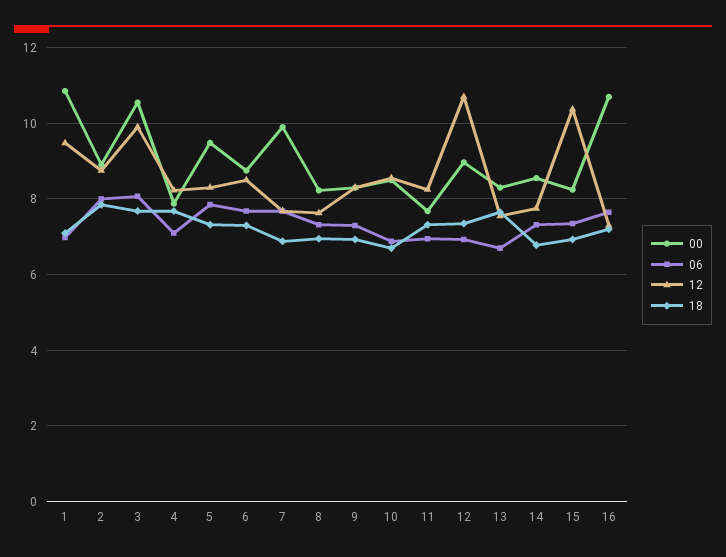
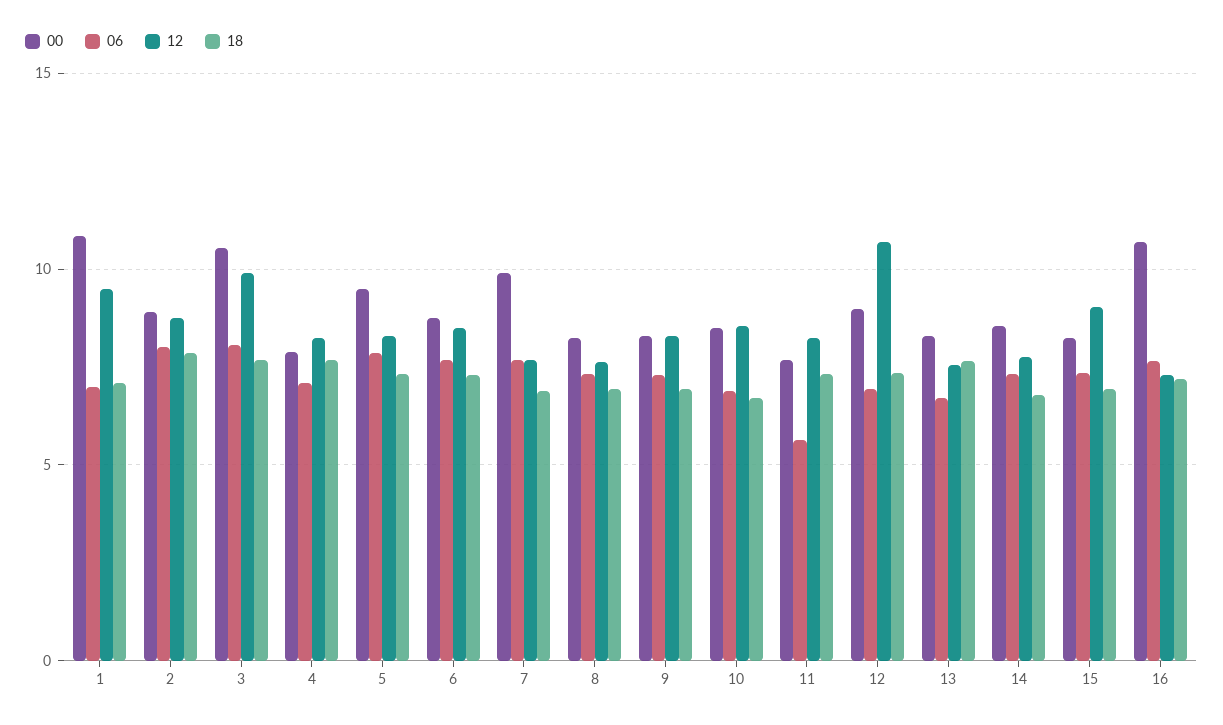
06, 11: 7 -> 5.5
12, 15: 10.4 -> 9

